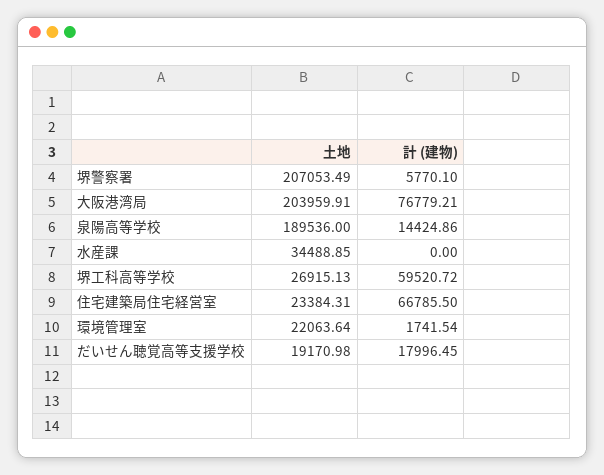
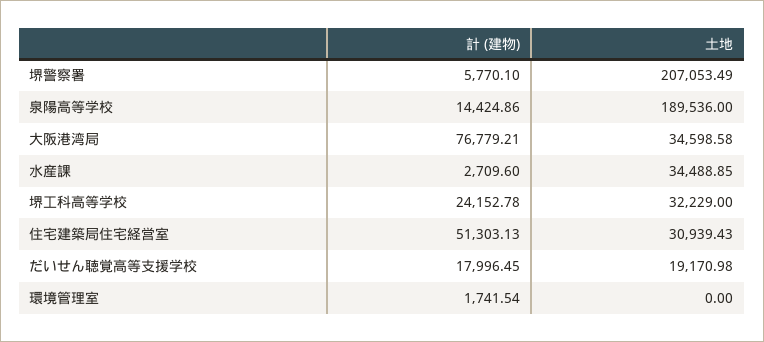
土地, 大阪港湾局: 203959.91 -> 34598.58
計 (建物), 水産課: 0 -> 2709.6
土地, 堺工科高等学校: 26915.13 -> 32229
計 (建物), 堺工科高等学校: 59520.72 -> 24152.78
土地, 住宅建築局住宅経営室: 23384.31 -> 30939.43
計 (建物), 住宅建築局住宅経営室: 66785.5 -> 51303.13
土地, 環境管理室: 22063.64 -> 0

